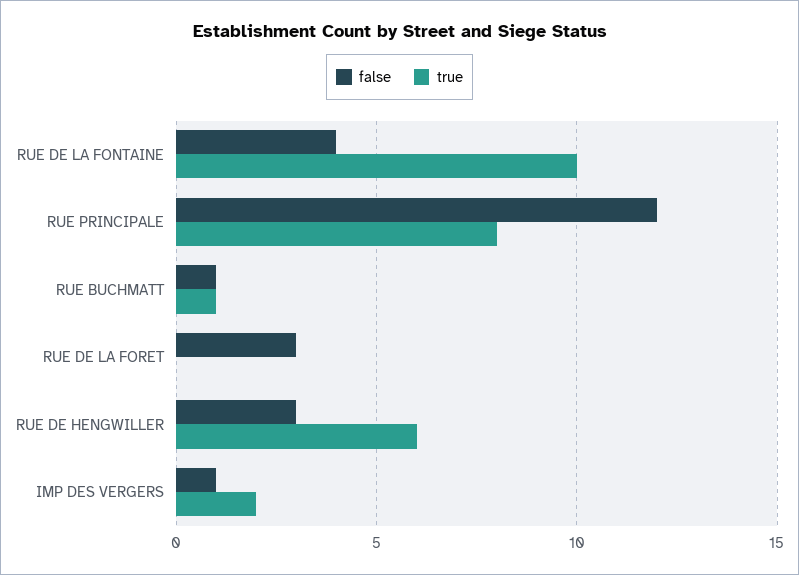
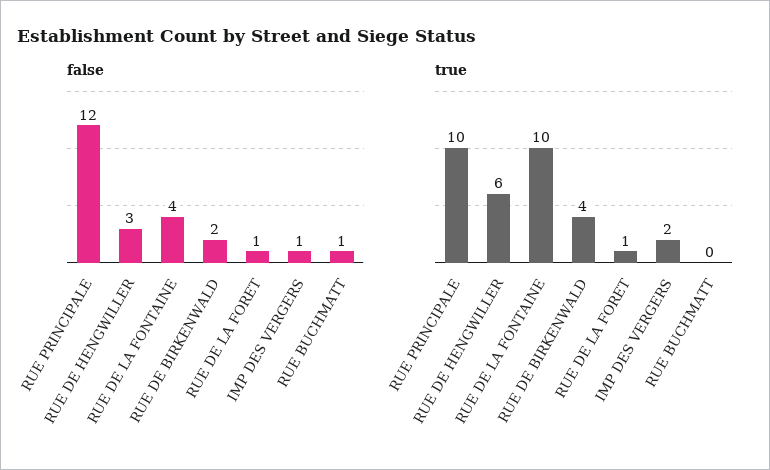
true, RUE PRINCIPALE: 8 -> 10
true, RUE BUCHMATT: 1 -> 0
false, RUE DE LA FORET: 3 -> 1
true, RUE DE LA FORET: 0 -> 1
false, RUE DE BIRKENWALD: none -> 2
true, RUE DE BIRKENWALD: none -> 4

